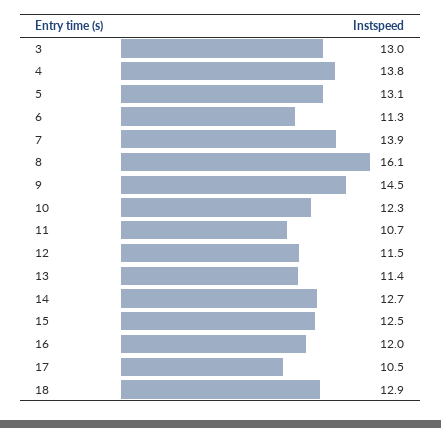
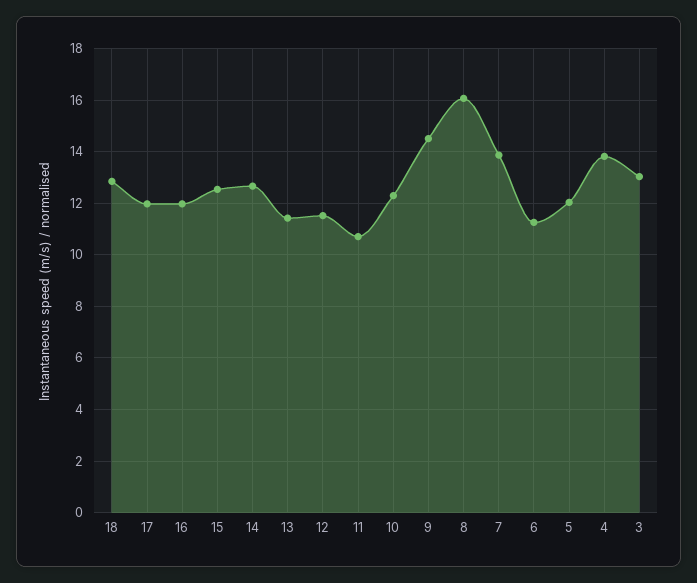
5: 13.1 -> 12
17: 10.5 -> 12

